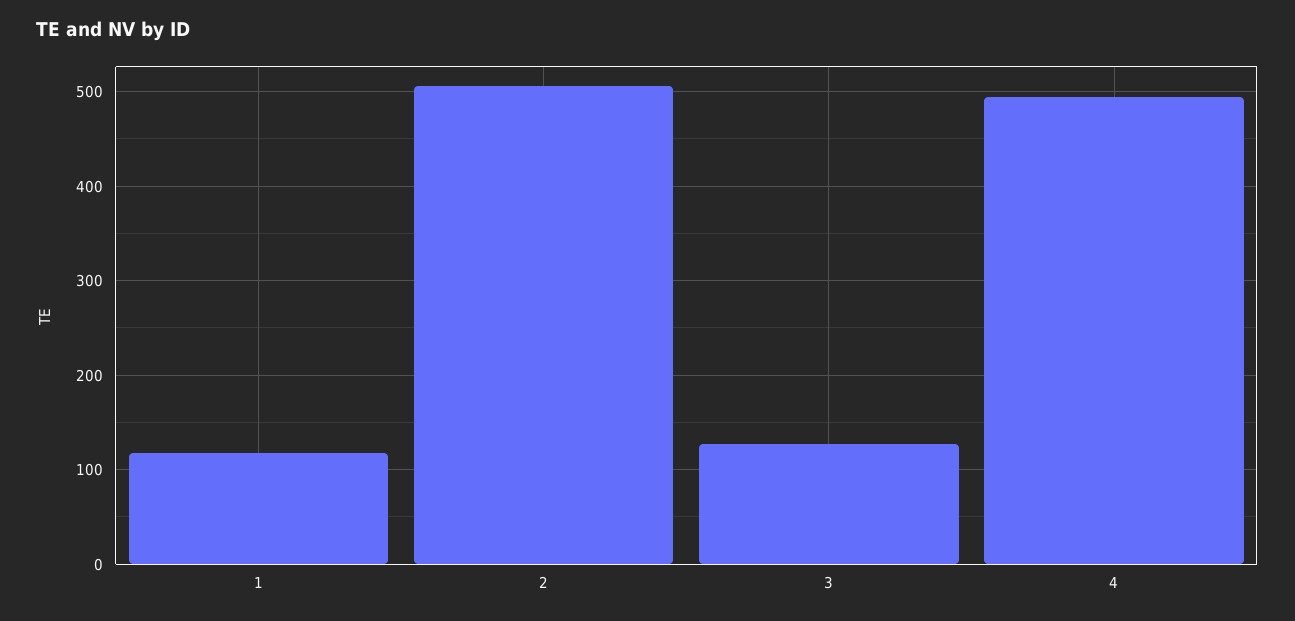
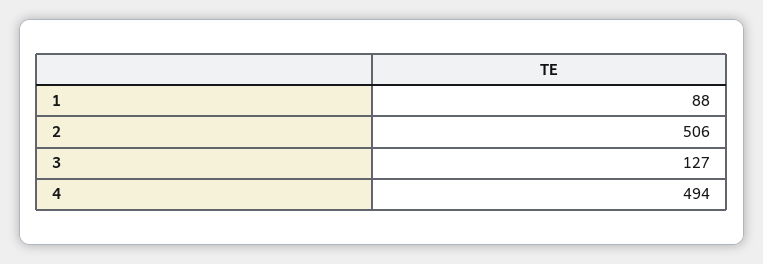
1: 120 -> 88

